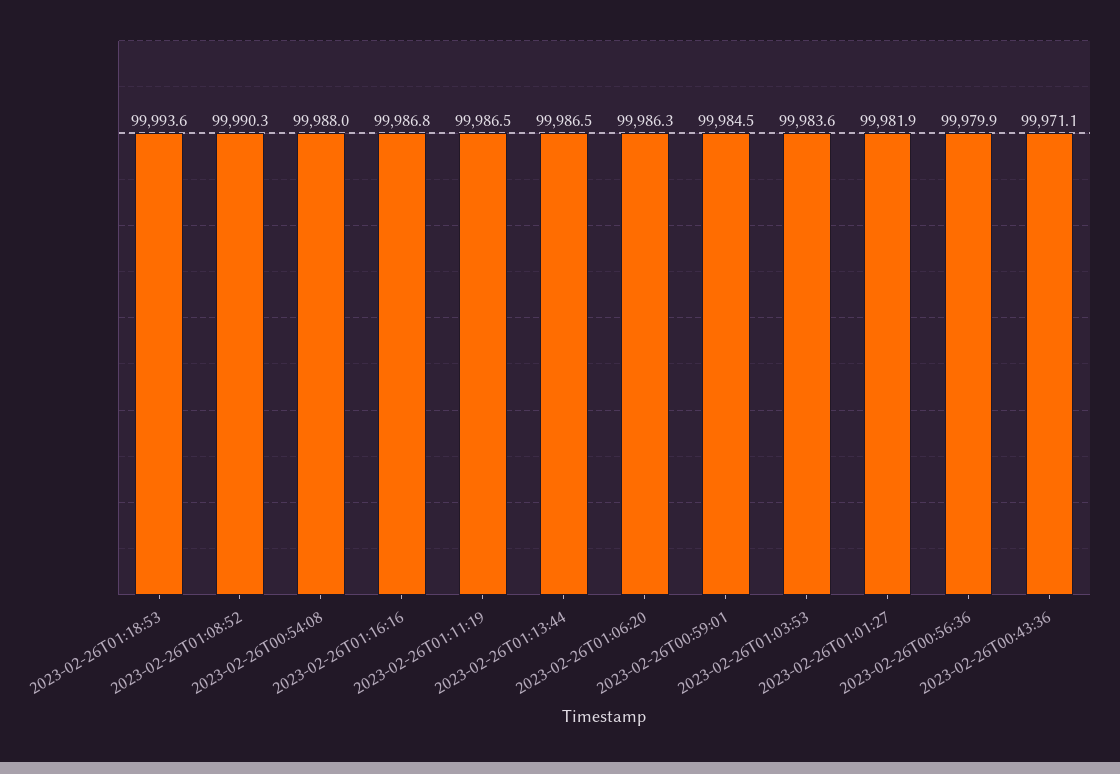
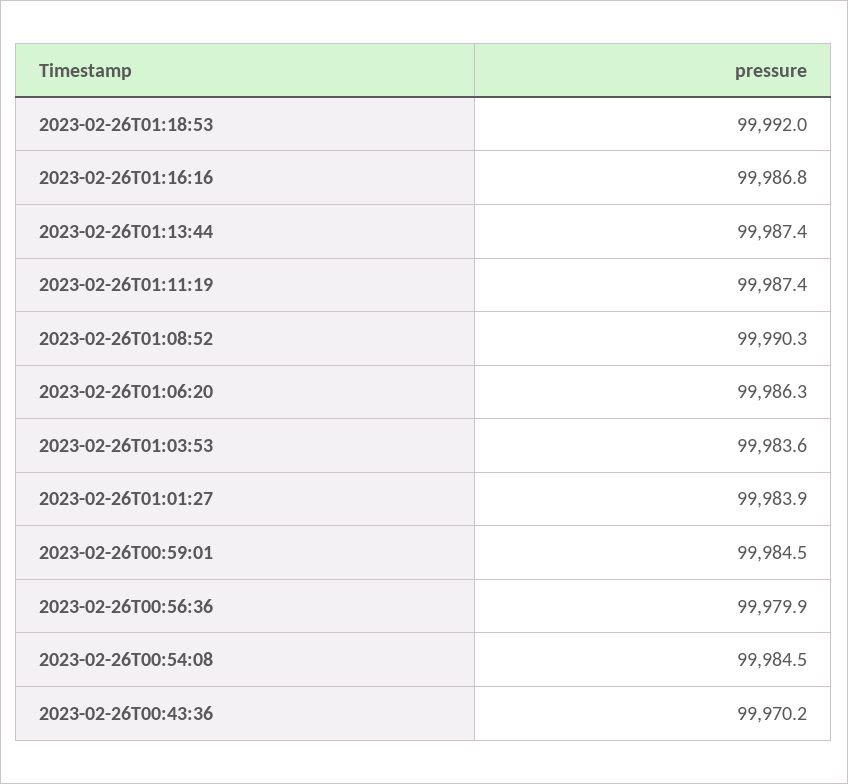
2023-02-26T01:18:53: 99993.6 -> 99992
2023-02-26T00:54:08: 99988 -> 99984.5
2023-02-26T01:11:19: 99986.5 -> 99987.4
2023-02-26T01:13:44: 99986.5 -> 99987.4
2023-02-26T01:01:27: 99981.9 -> 99983.9
2023-02-26T00:43:36: 99971.1 -> 99970.2

